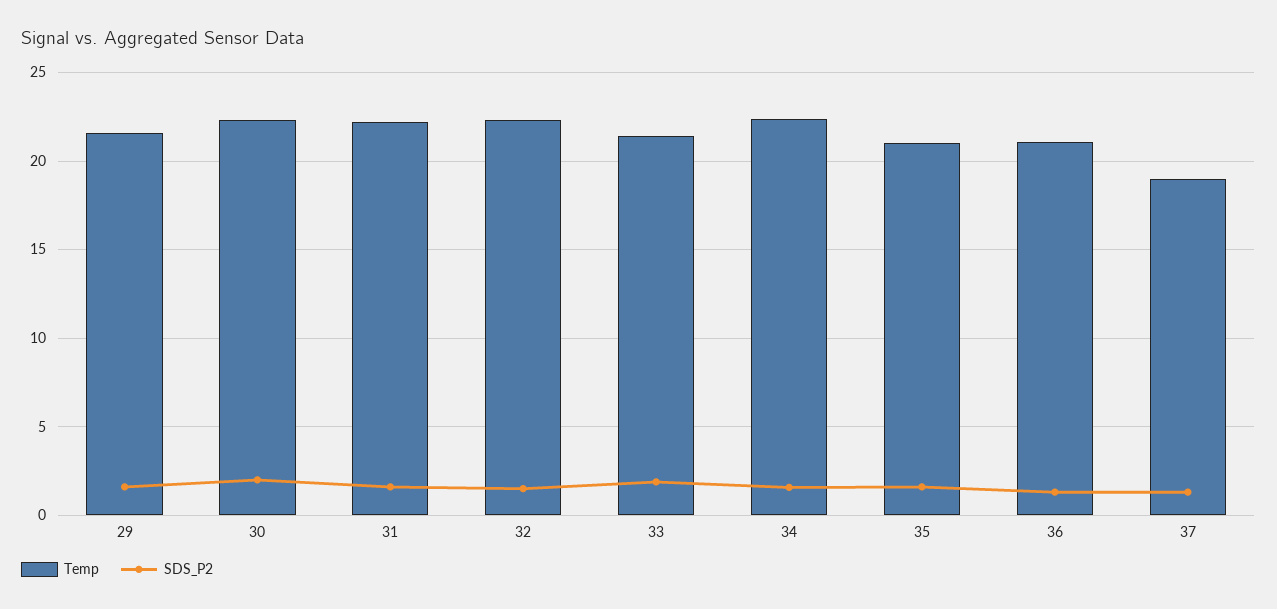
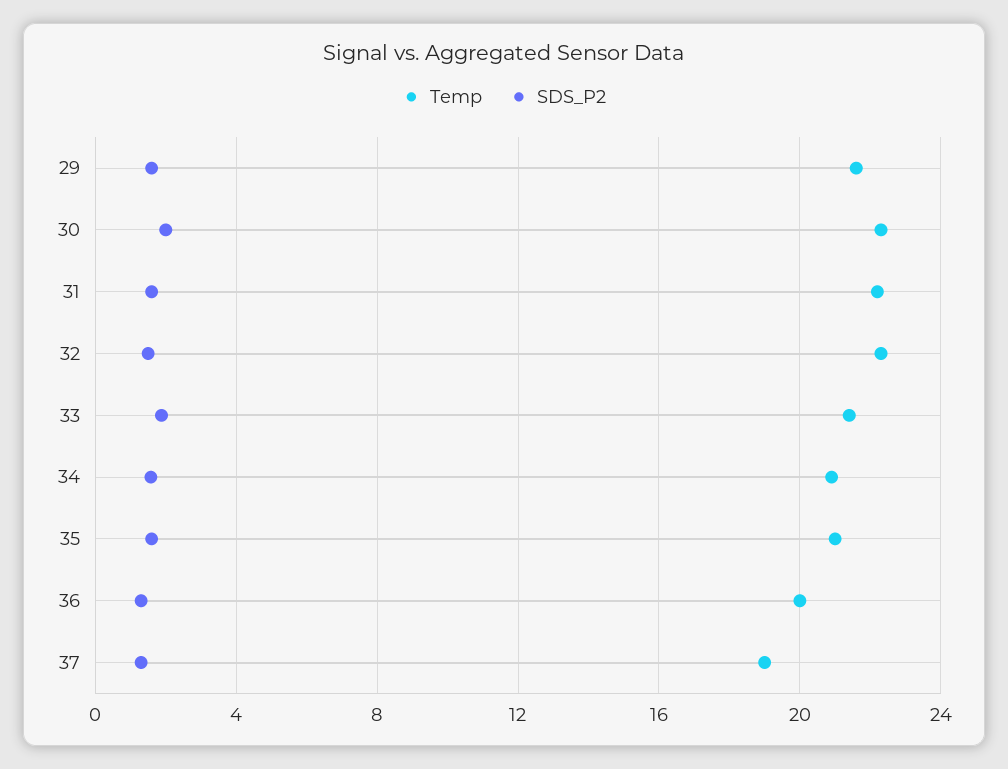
Temp, 34: 22.5 -> 21
Temp, 36: 21 -> 20

